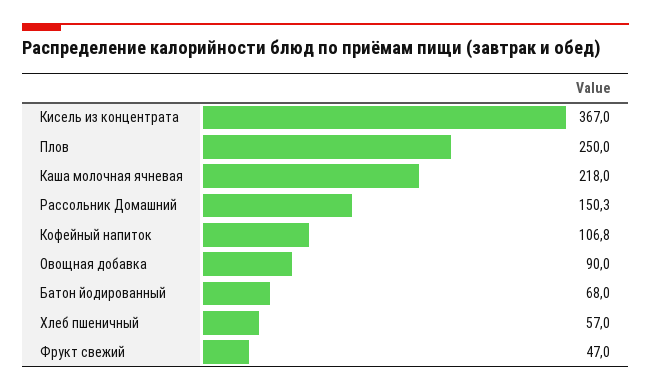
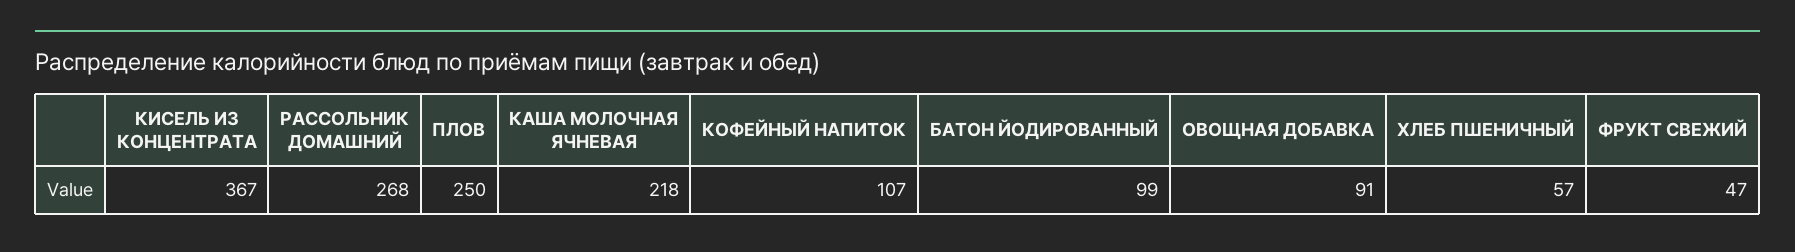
Рассольник Домашний: 150.3 -> 268
Кофейный напиток: 106.8 -> 107
Овощная добавка: 90 -> 91
Батон йодированный: 68 -> 99

